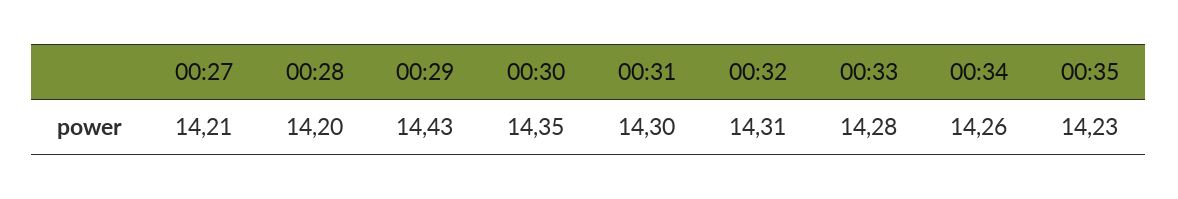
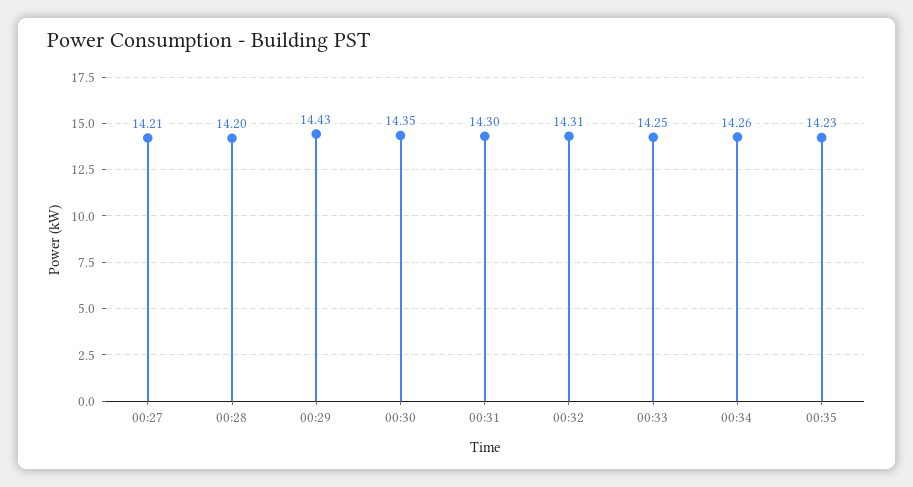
00:33: 14.28 -> 14.25

